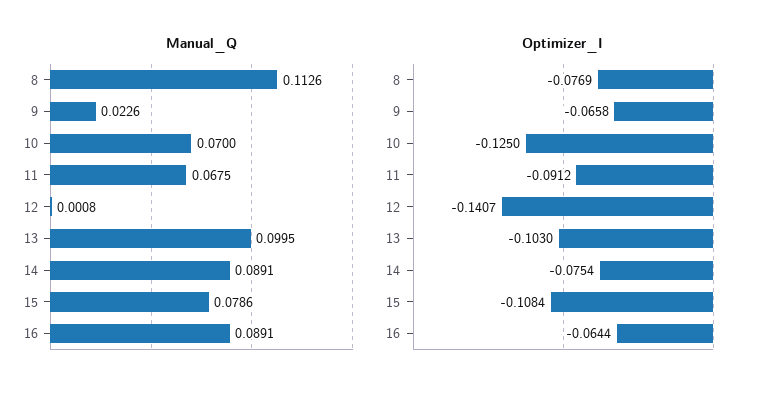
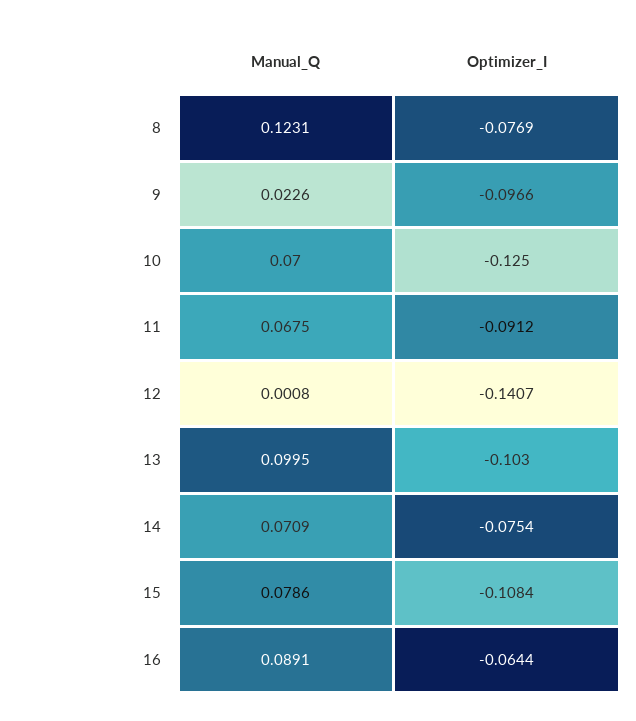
Manual_Q, 8: 0.1126 -> 0.1231
Manual_Q, 14: 0.0891 -> 0.0709
Optimizer_I, 9: -0.0658 -> -0.0966

